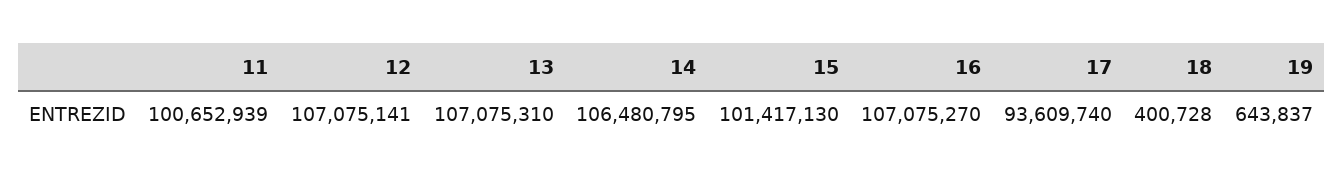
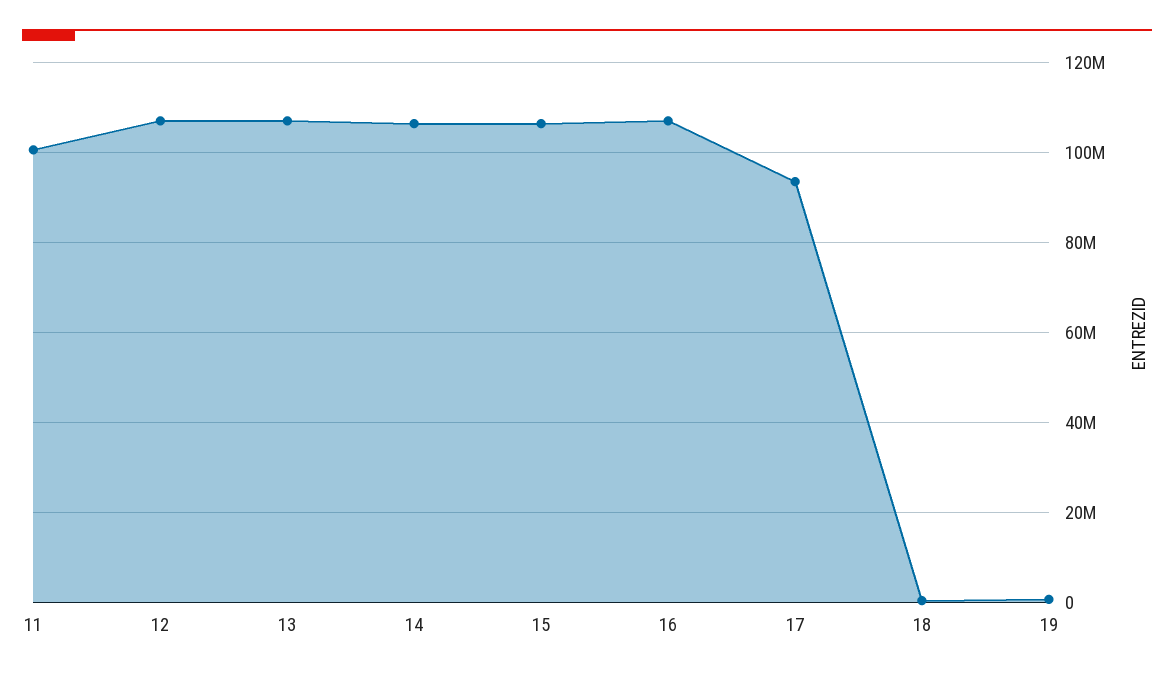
15: 101417130 -> 106000000

